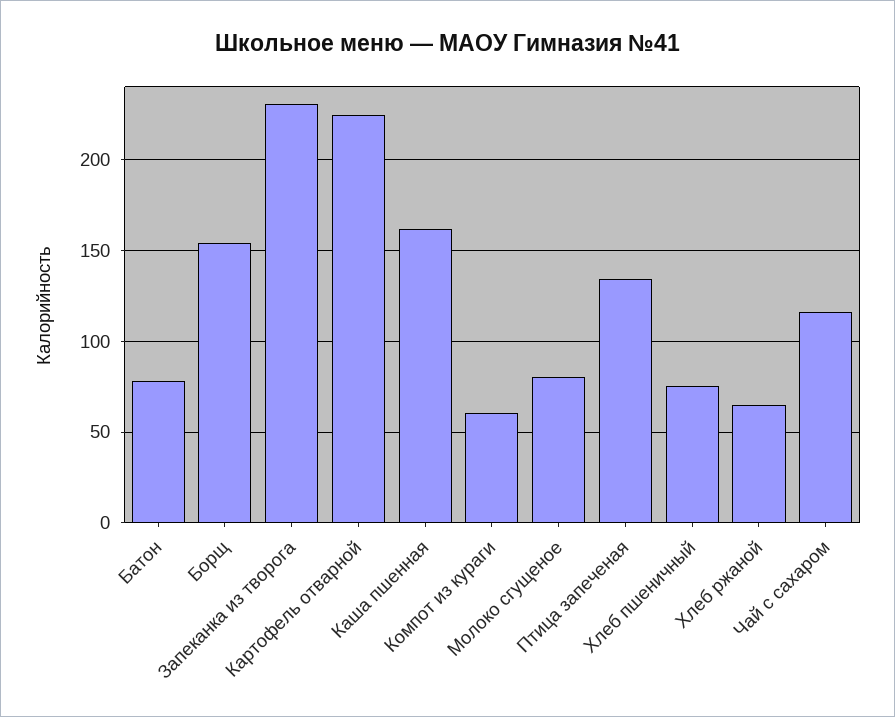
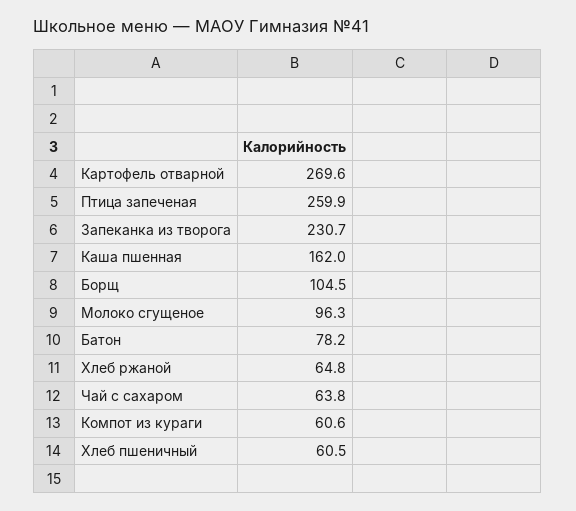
Борщ: 155 -> 104.5
Картофель отварной: 225 -> 269.6
Молоко сгущеное: 80 -> 96.3
Птица запеченая: 135 -> 259.9
Хлеб пшеничный: 75 -> 60.5
Чай с сахаром: 115 -> 63.8

